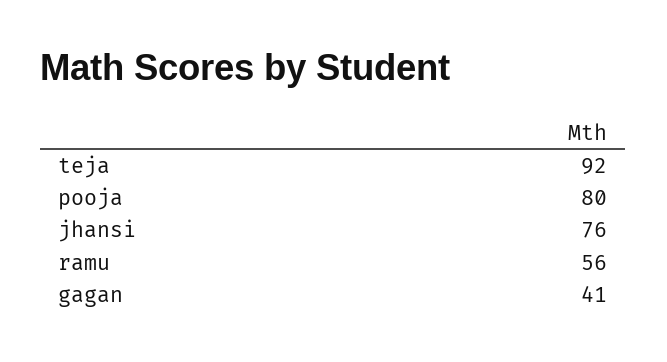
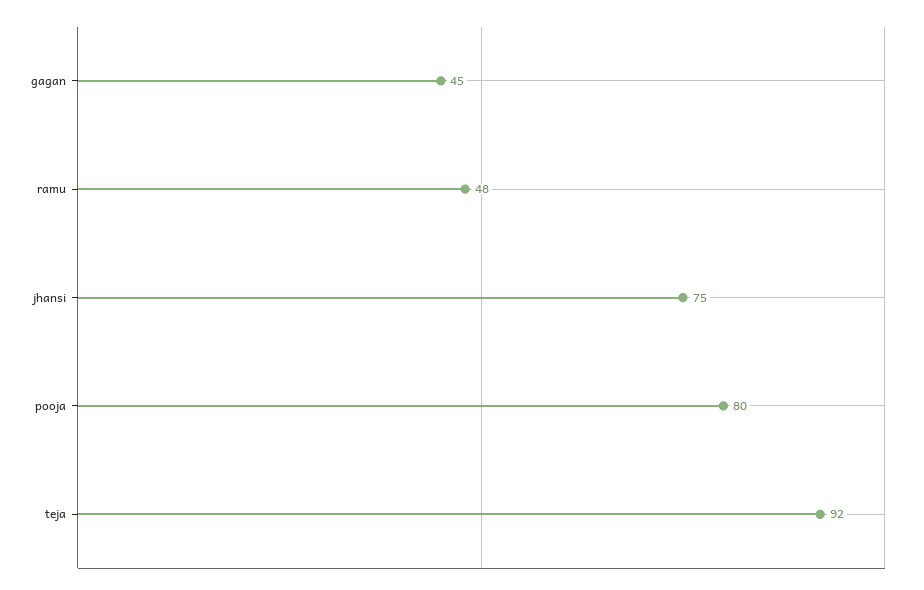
jhansi: 76 -> 75
ramu: 56 -> 48
gagan: 41 -> 45

